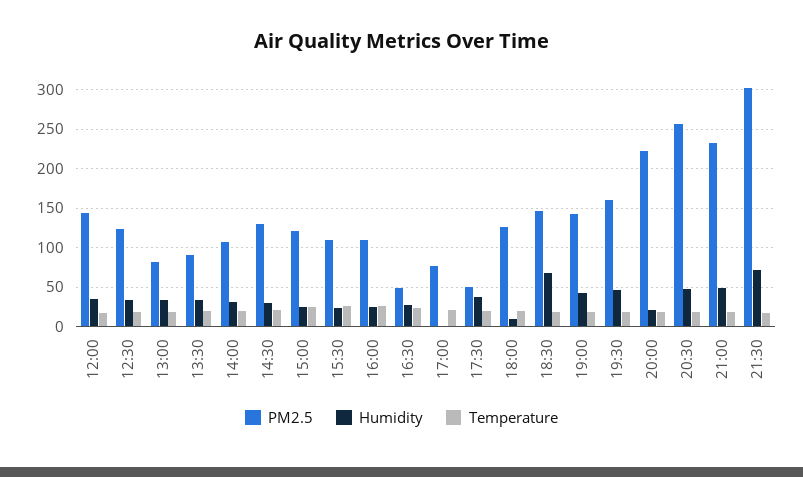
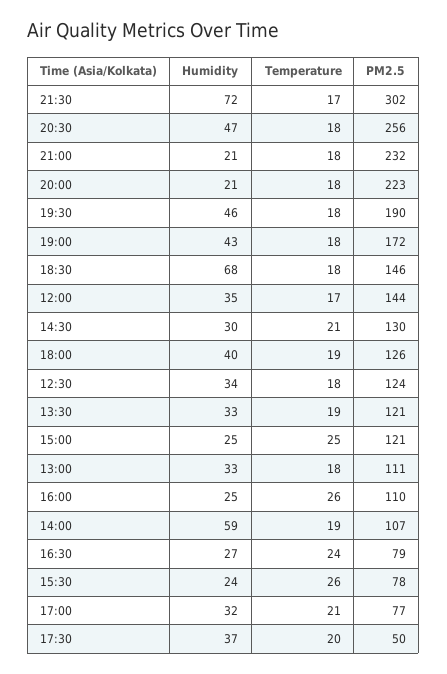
PM2.5, 13:00: 80 -> 111
PM2.5, 13:30: 90 -> 121
Humidity, 14:00: 30 -> 59
PM2.5, 15:30: 110 -> 78
PM2.5, 16:30: 50 -> 79
Humidity, 17:00: 0 -> 32
Humidity, 18:00: 10 -> 40
PM2.5, 19:00: 140 -> 172
PM2.5, 19:30: 160 -> 190
Humidity, 21:00: 50 -> 21

